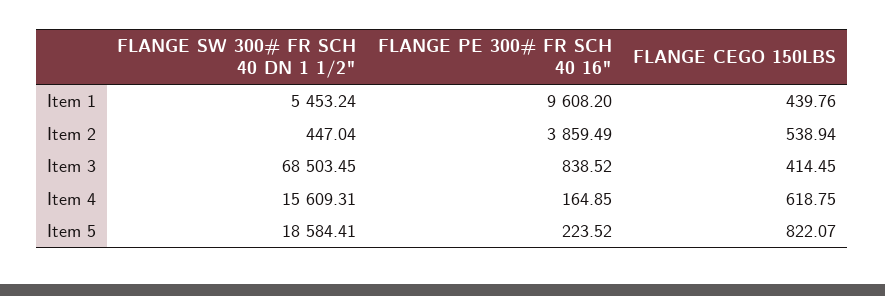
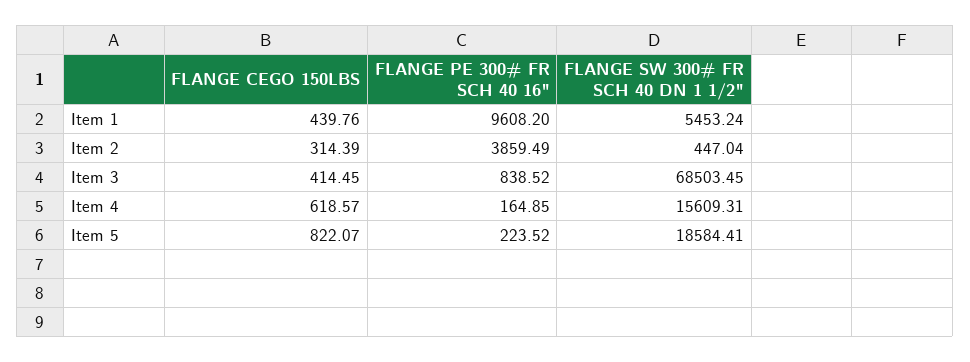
FLANGE CEGO 150LBS, Item 2: 538.94 -> 314.39
FLANGE CEGO 150LBS, Item 4: 618.75 -> 618.57

